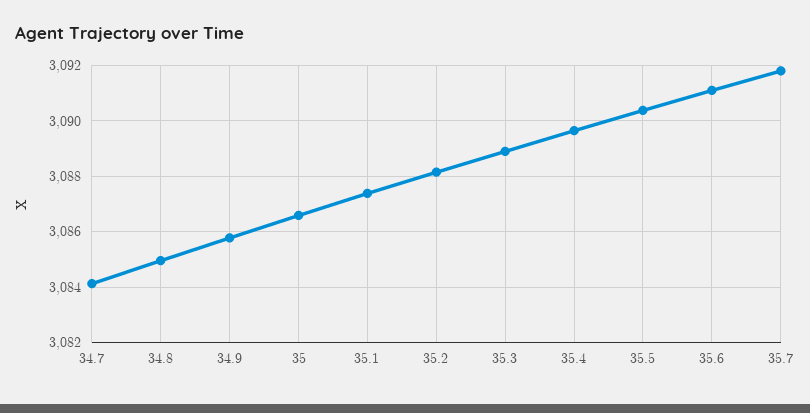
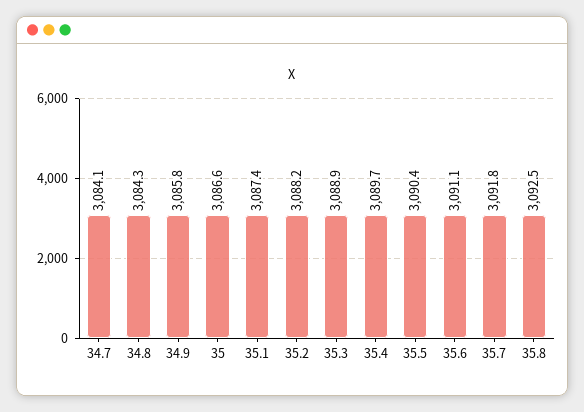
34.8: 3085 -> 3084.3
35.8: none -> 3092.5

